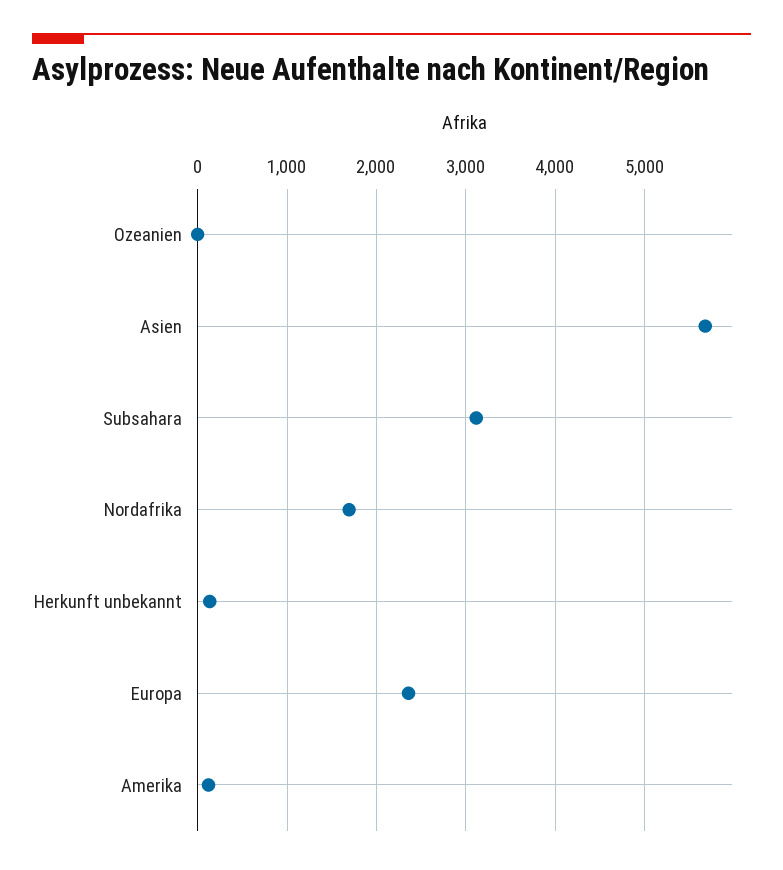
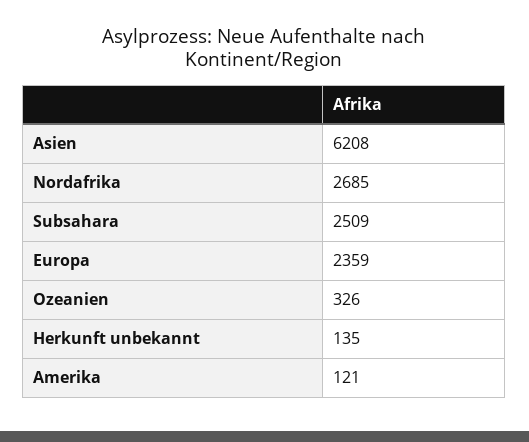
Ozeanien: 0 -> 326
Asien: 5700 -> 6208
Subsahara: 3100 -> 2509
Nordafrika: 1700 -> 2685

